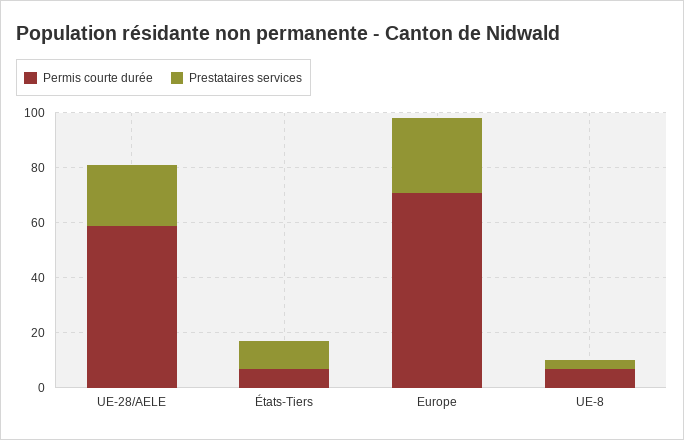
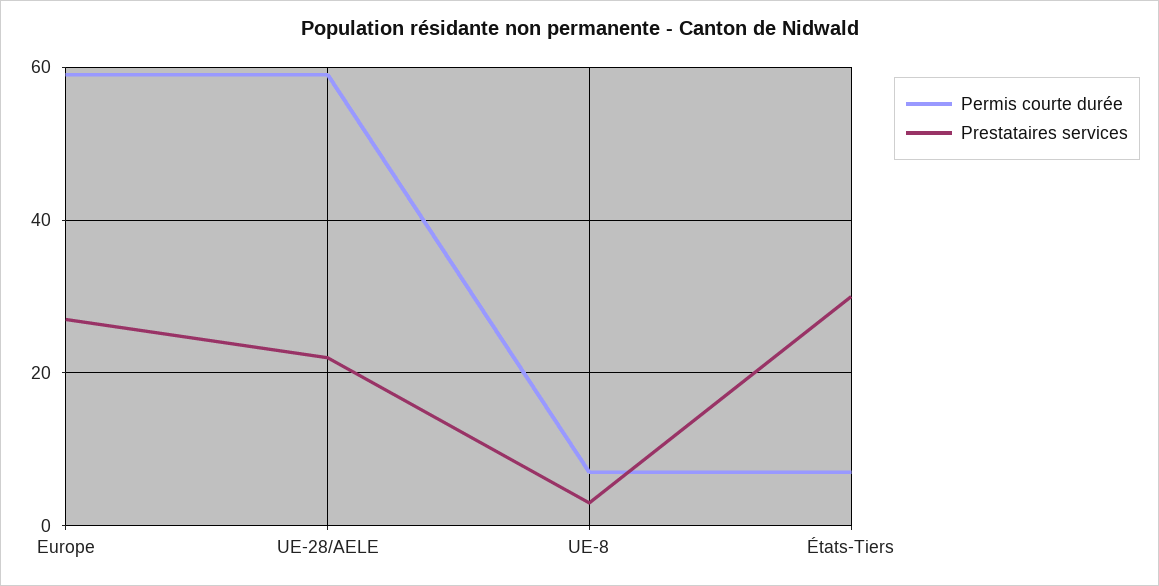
Prestataires services, États-Tiers: 10 -> 30
Permis courte durée, Europe: 70 -> 60

